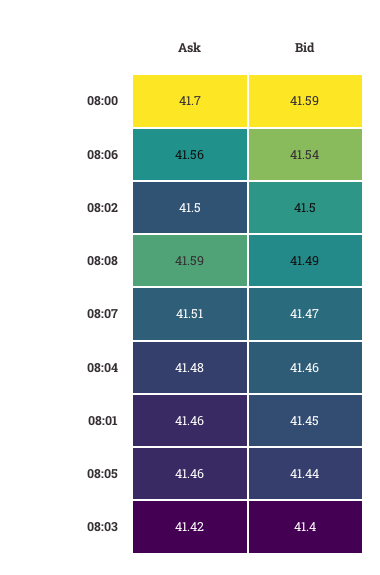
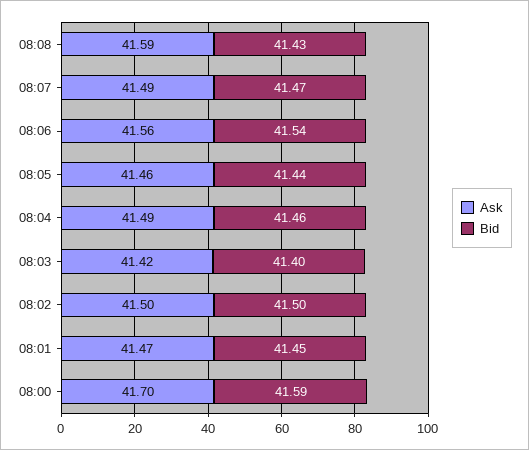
Bid, 08:08: 41.49 -> 41.43
Ask, 08:07: 41.51 -> 41.49
Ask, 08:04: 41.48 -> 41.49
Ask, 08:01: 41.46 -> 41.47

